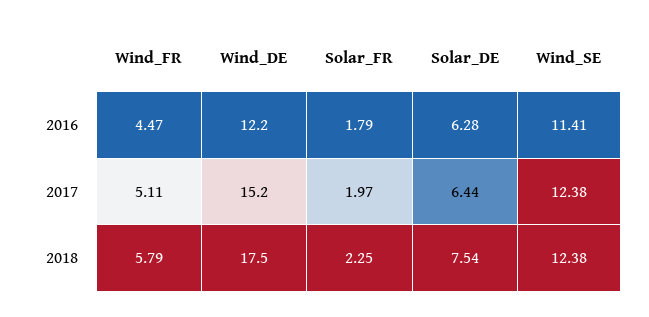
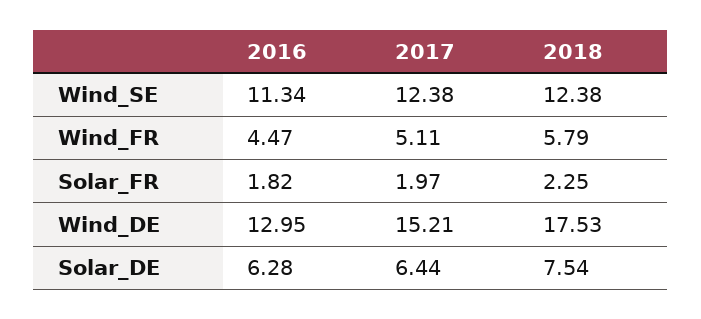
Wind_DE, 2016: 12.2 -> 12.95
Solar_FR, 2016: 1.79 -> 1.82
Wind_SE, 2016: 11.41 -> 11.34

